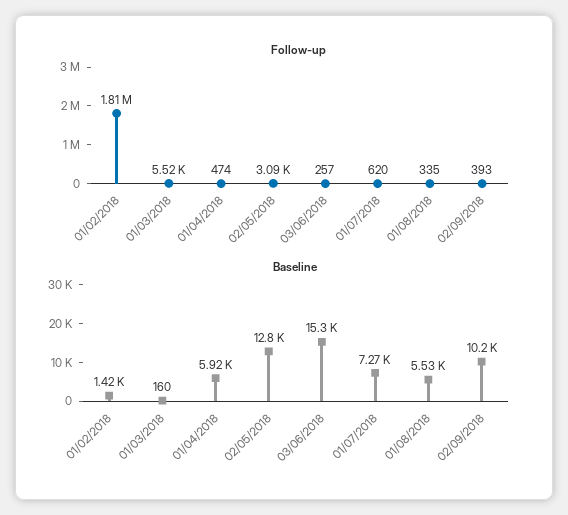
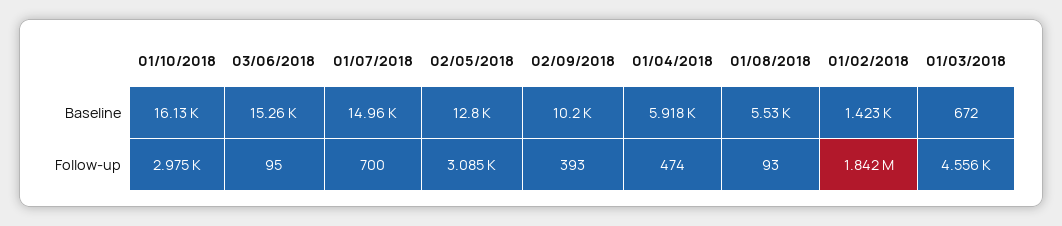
Follow-up, 01/02/2018: 1810000 -> 1842000
Follow-up, 01/03/2018: 5520 -> 4556
Follow-up, 03/06/2018: 257 -> 95
Follow-up, 01/07/2018: 620 -> 700
Follow-up, 01/08/2018: 335 -> 93
Baseline, 01/03/2018: 160 -> 672
Baseline, 01/07/2018: 7270 -> 14960
Baseline, 01/10/2018: none -> 16130
Follow-up, 01/10/2018: none -> 2975

